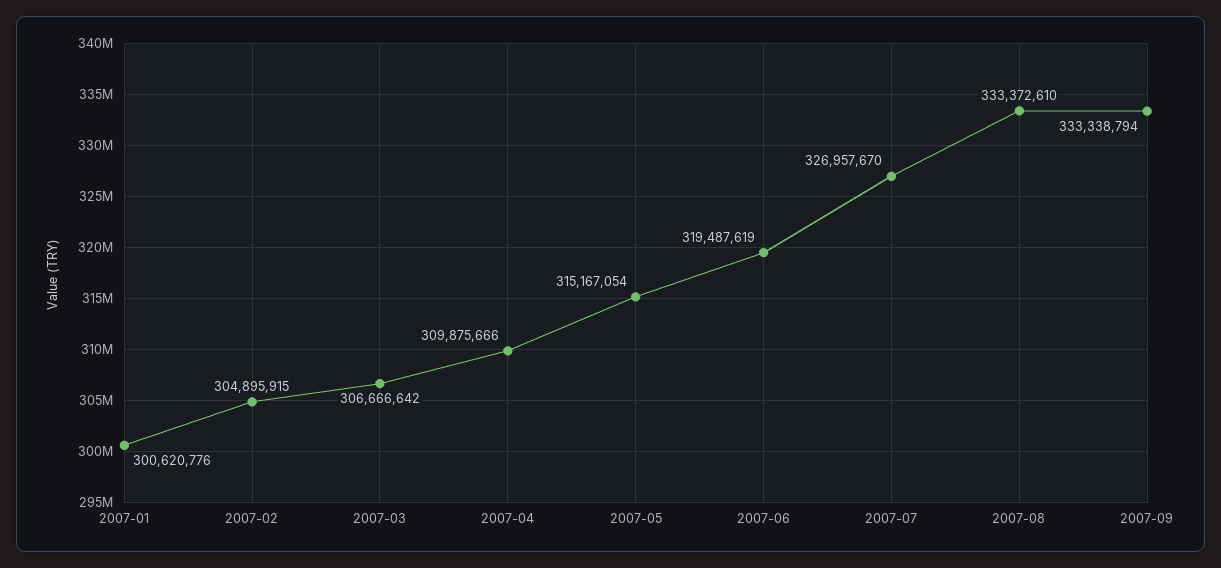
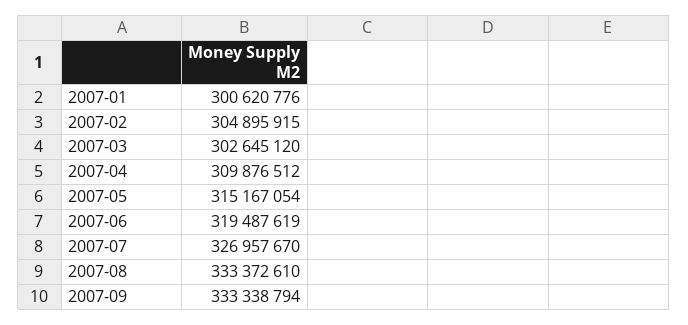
2007-03: 306666642 -> 302645120
2007-04: 309875666 -> 309876512

